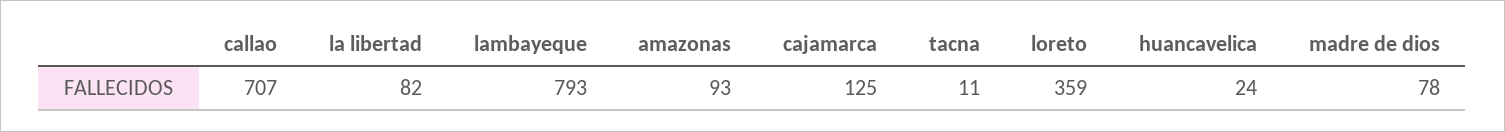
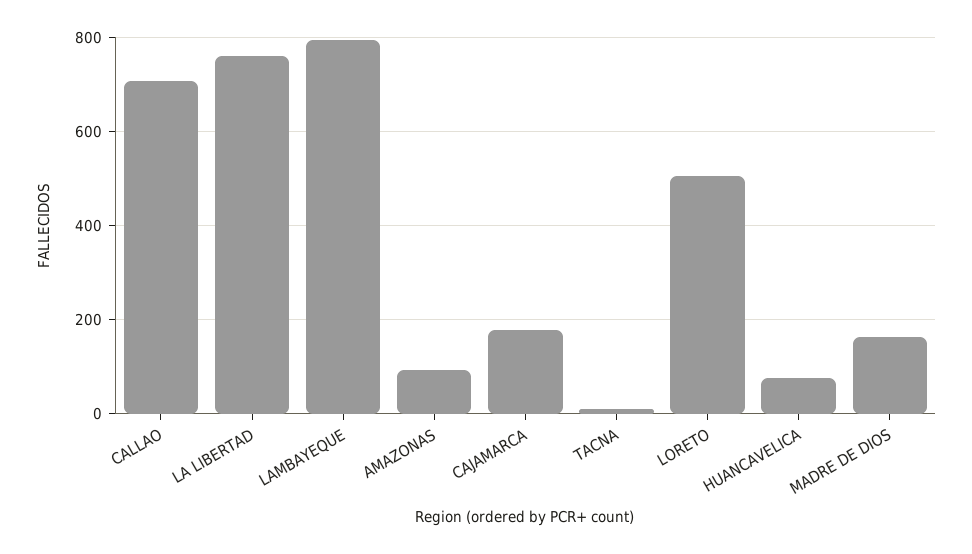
la libertad: 82 -> 760
cajamarca: 125 -> 180
loreto: 359 -> 500
huancavelica: 24 -> 80
madre de dios: 78 -> 160

